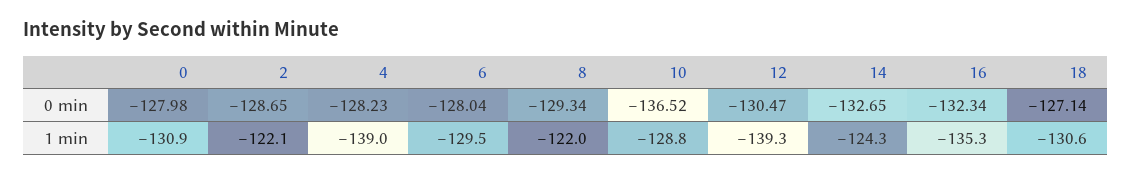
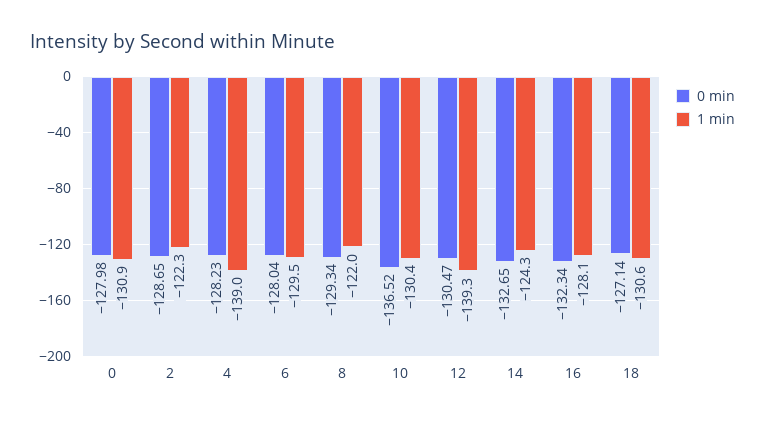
1 min, 2: -122.1 -> -122.3
1 min, 10: -128.8 -> -130.4
1 min, 16: -135.3 -> -128.1

